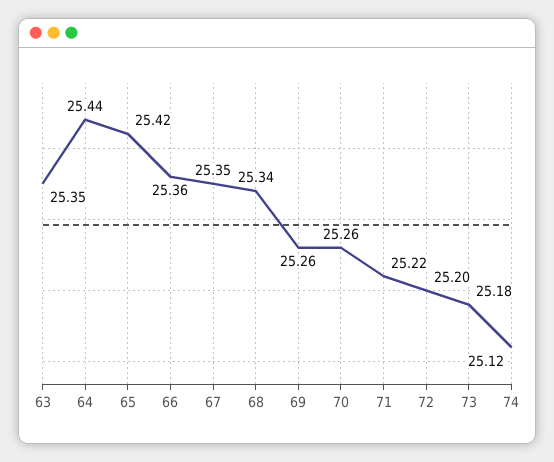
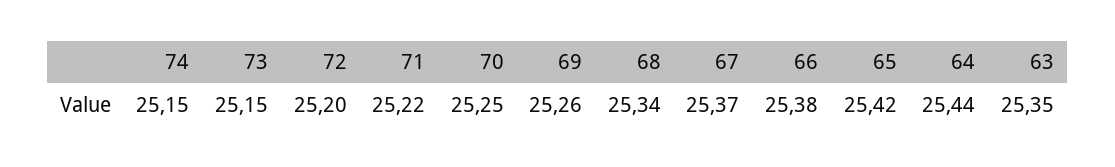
66: 25.36 -> 25.38
67: 25.35 -> 25.37
70: 25.26 -> 25.25
73: 25.18 -> 25.15
74: 25.12 -> 25.15

